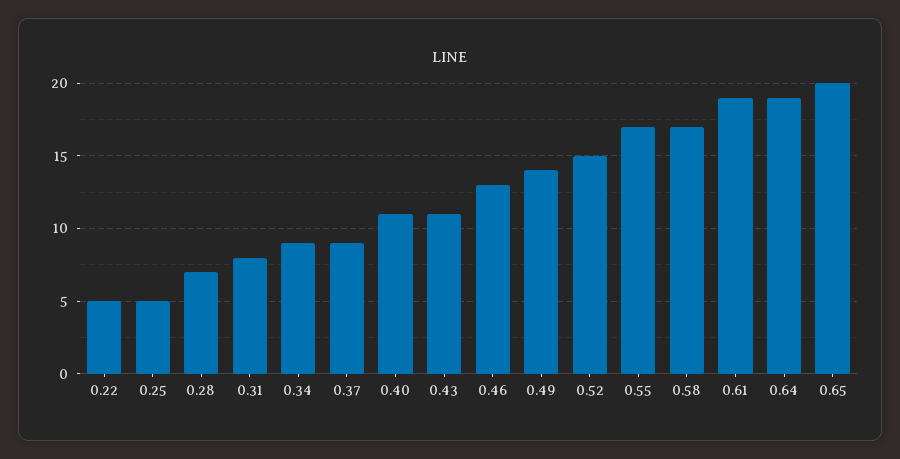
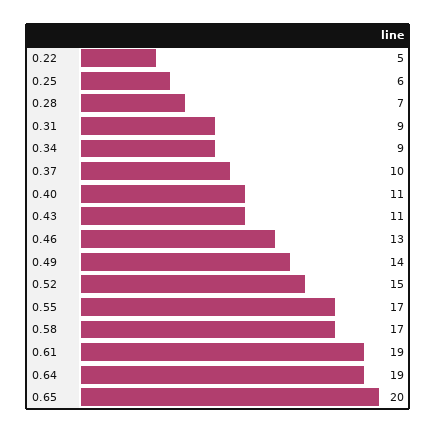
0.25: 5 -> 6
0.31: 8 -> 9
0.37: 9 -> 10

